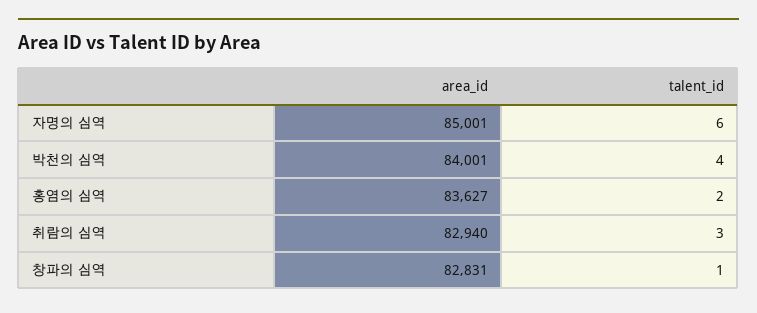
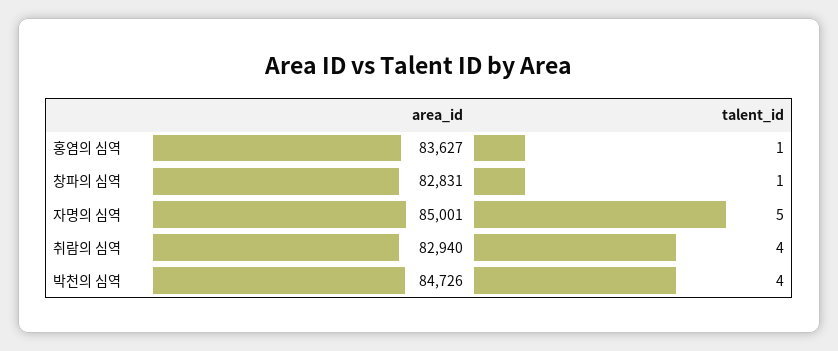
talent_id, 자명의 심역: 6 -> 5
area_id, 박천의 심역: 84001 -> 84726
talent_id, 홍염의 심역: 2 -> 1
talent_id, 취람의 심역: 3 -> 4

